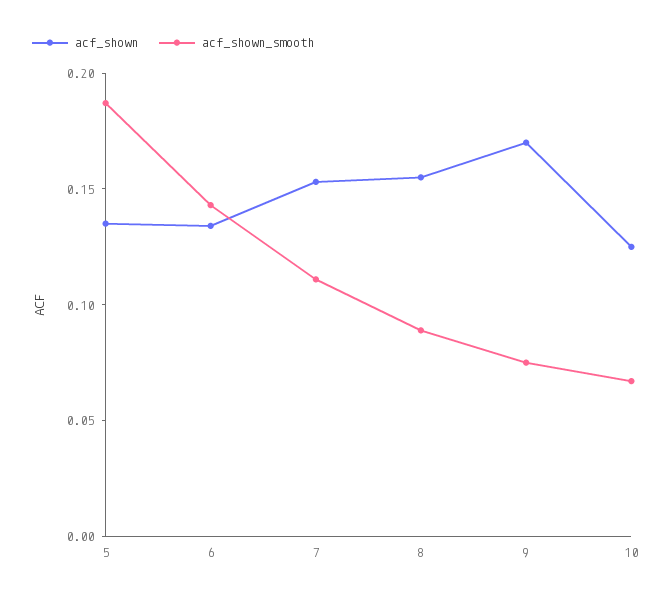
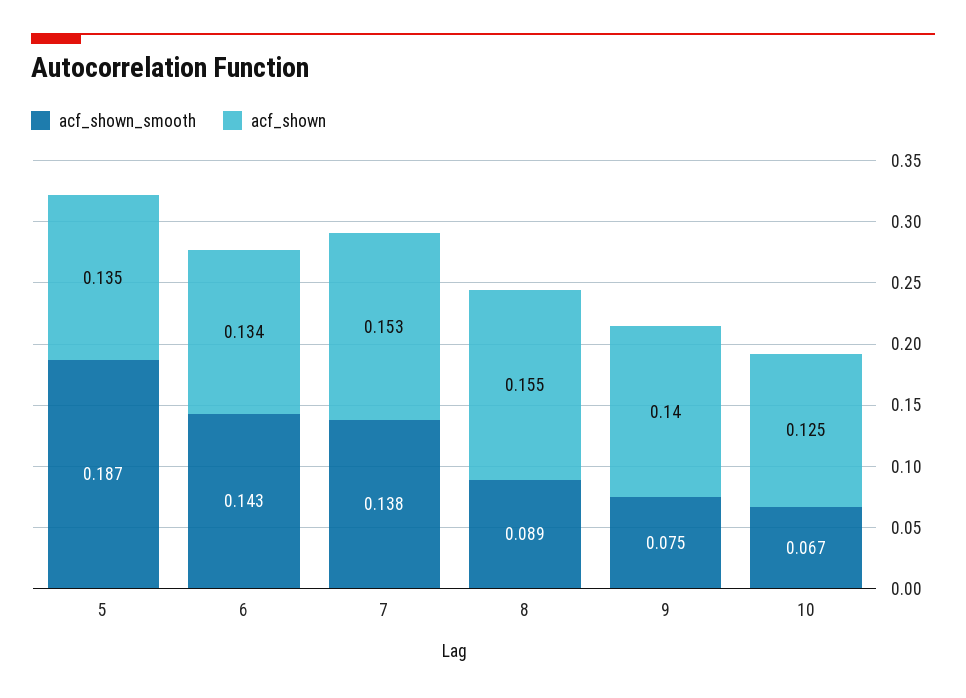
acf_shown_smooth, 7: 0.11 -> 0.138
acf_shown, 9: 0.17 -> 0.14

